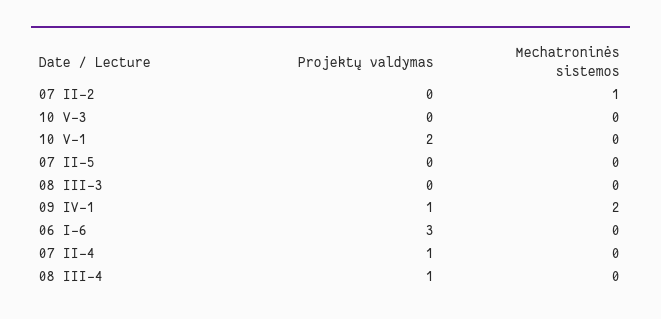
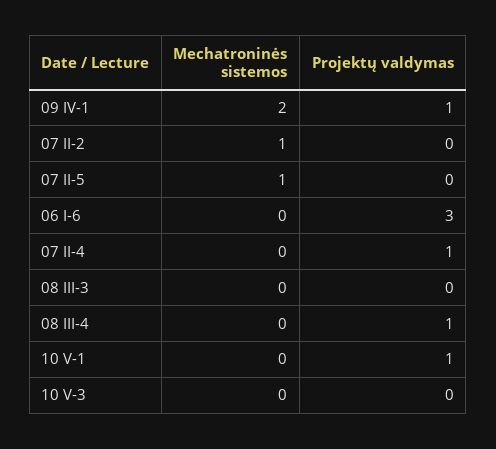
Projektų valdymas, 10 V-1: 2 -> 1
Mechatroninės sistemos, 07 II-5: 0 -> 1

